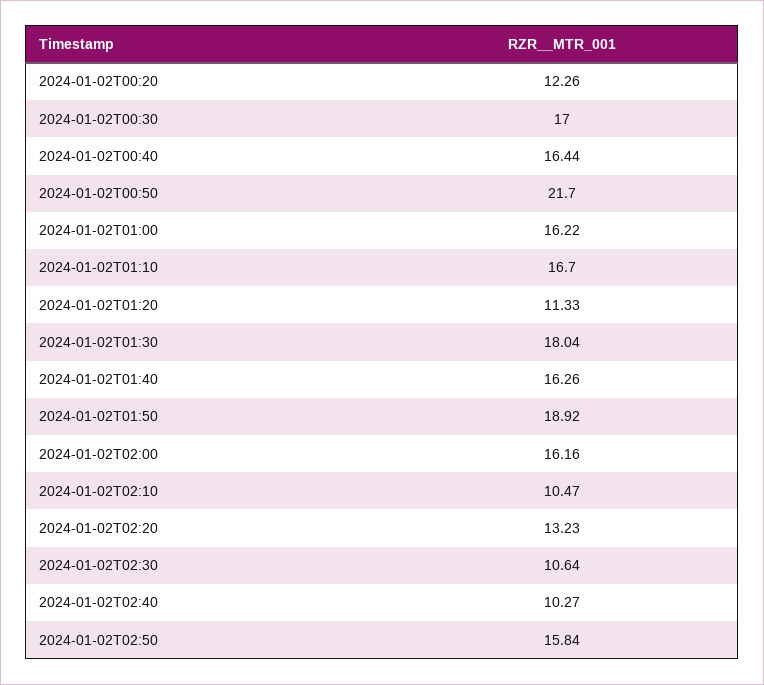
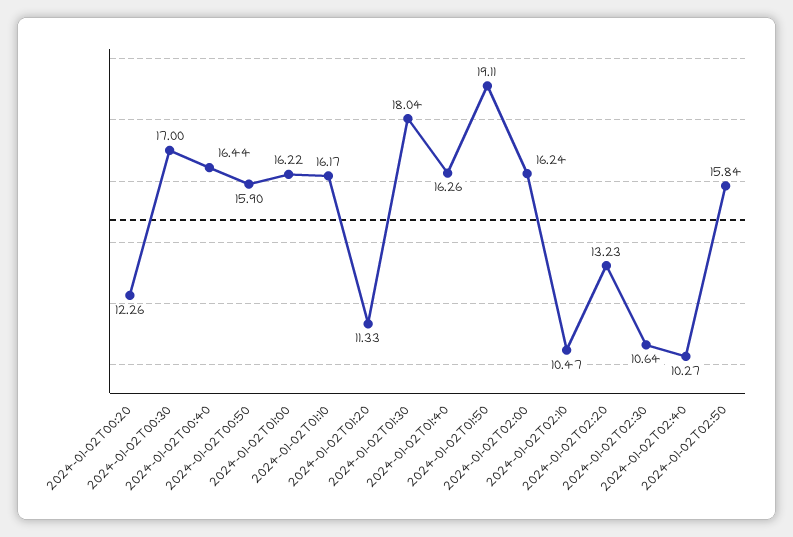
2024-01-02T00:50: 21.7 -> 15.9
2024-01-02T01:10: 16.7 -> 16.17
2024-01-02T01:50: 18.92 -> 19.11
2024-01-02T02:00: 16.16 -> 16.24

